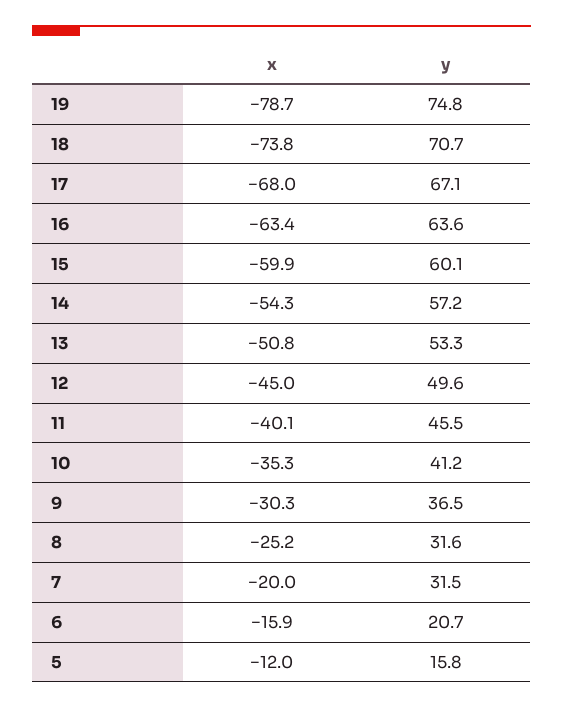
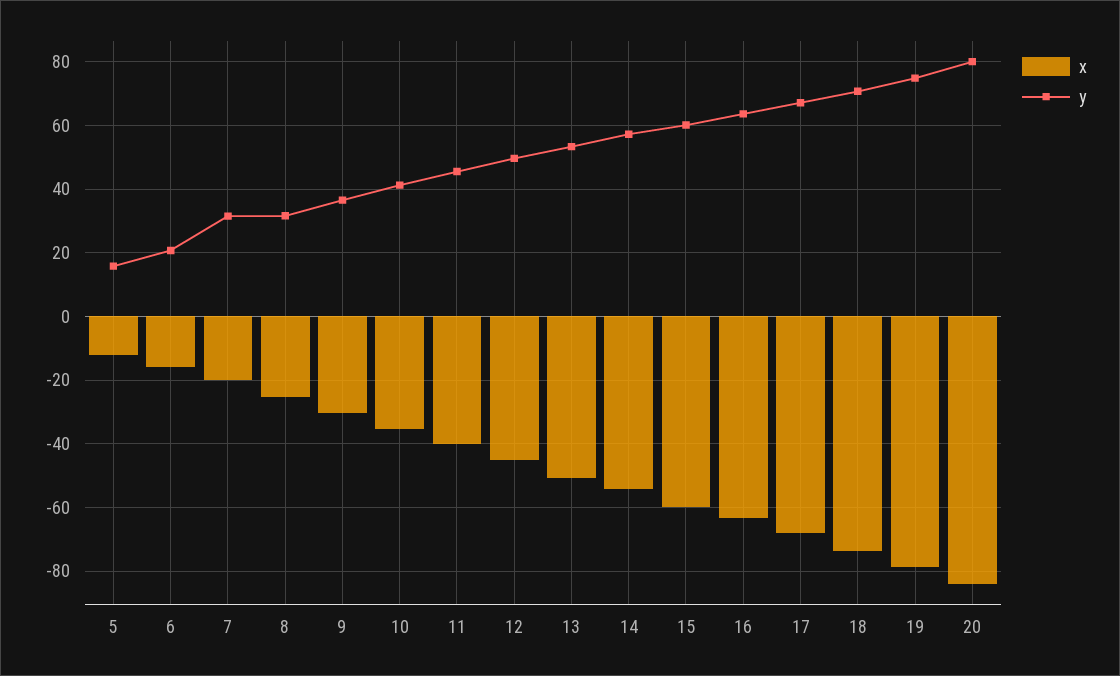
x, 20: none -> -84
y, 20: none -> 80

